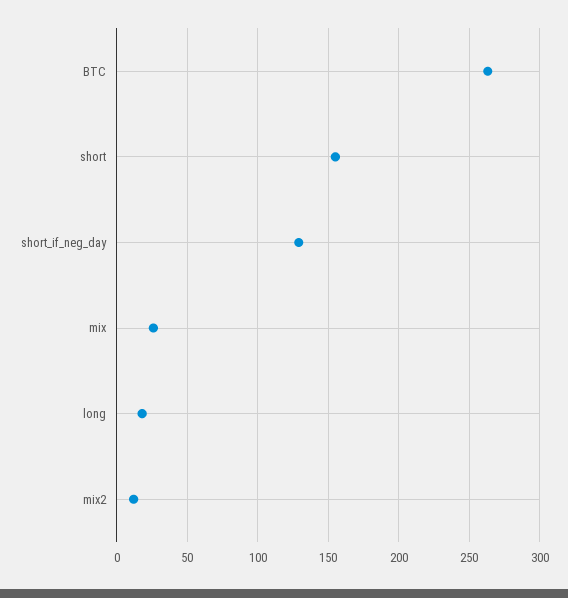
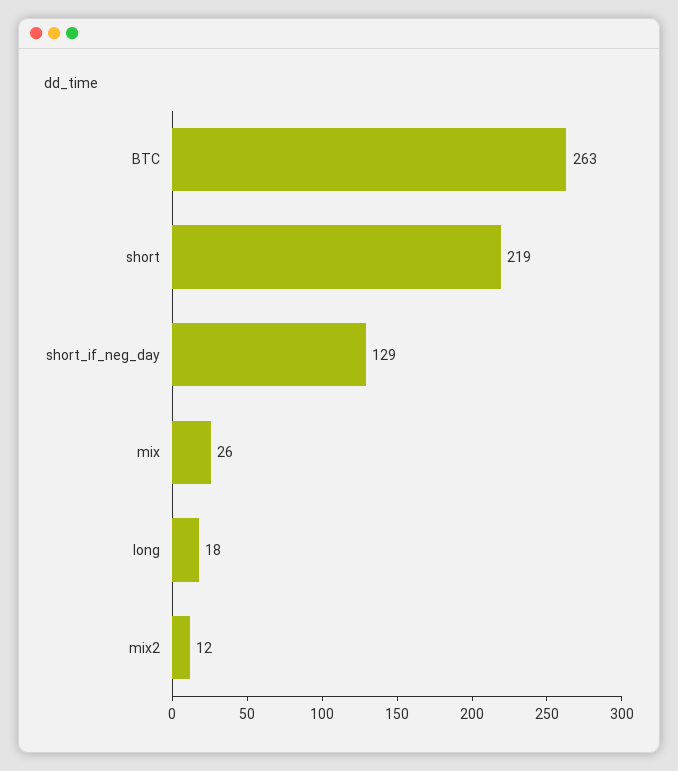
short: 155 -> 219

